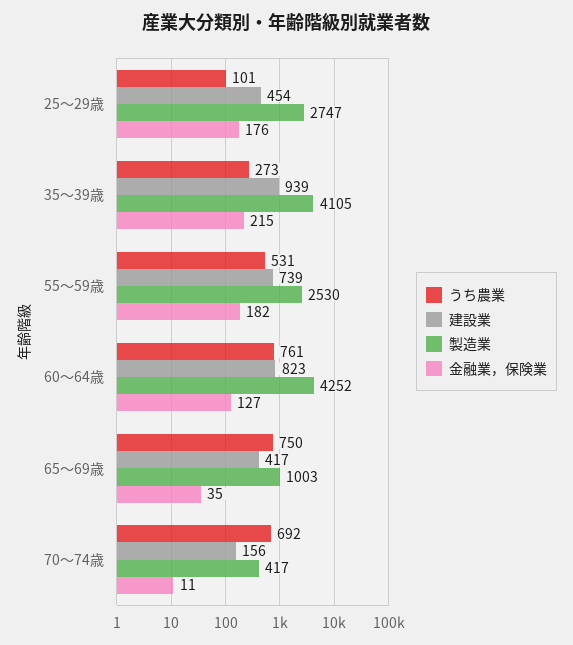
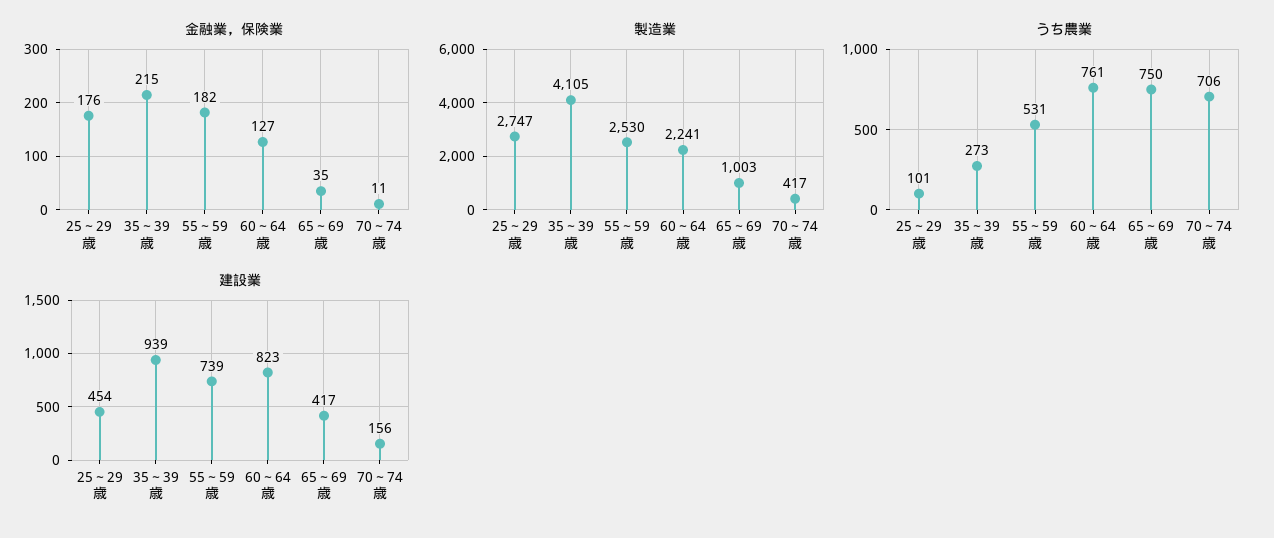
製造業, 60～64歳: 4252 -> 2241
うち農業, 70～74歳: 692 -> 706

